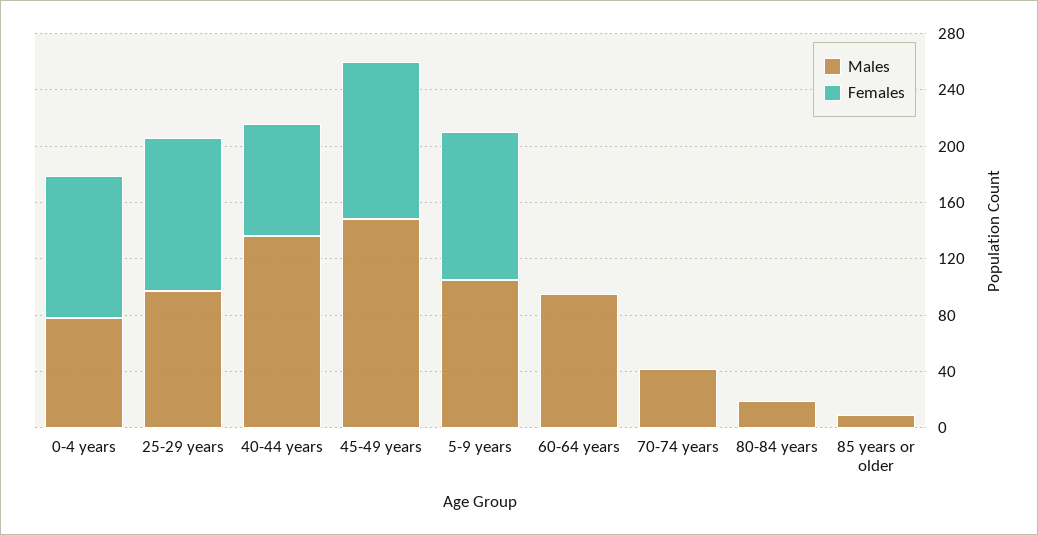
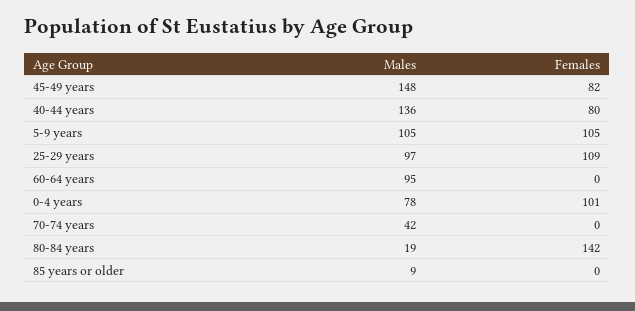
Females, 45-49 years: 110 -> 82
Females, 80-84 years: 0 -> 142

